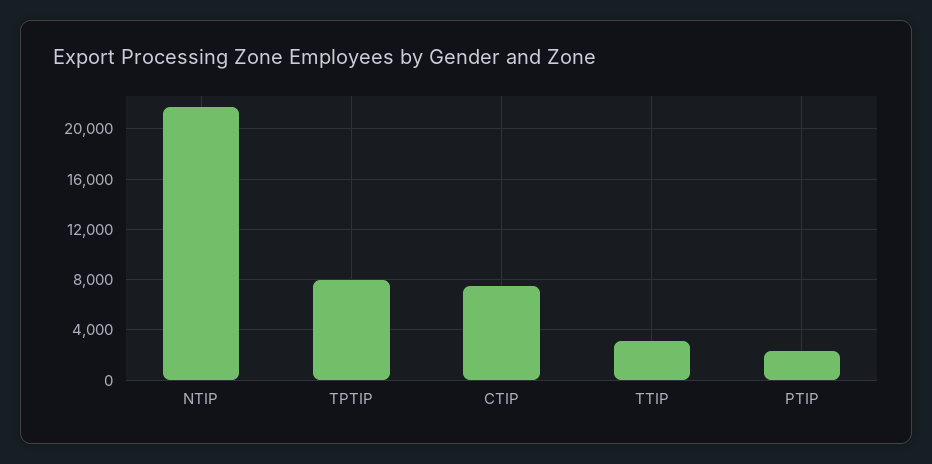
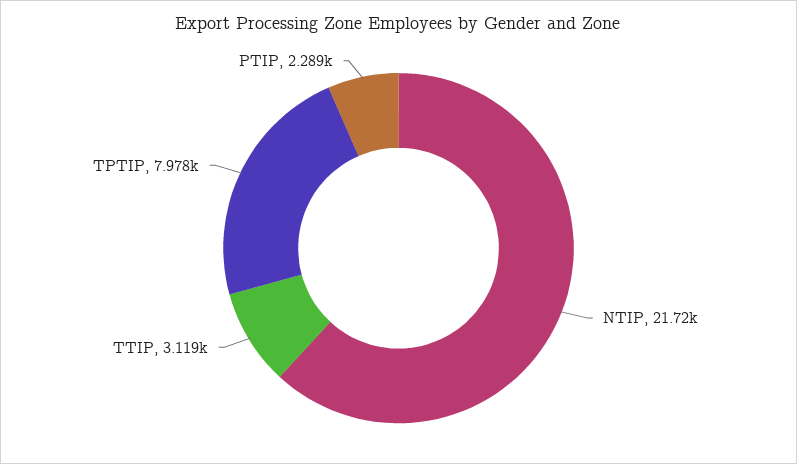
CTIP: 7500 -> none

